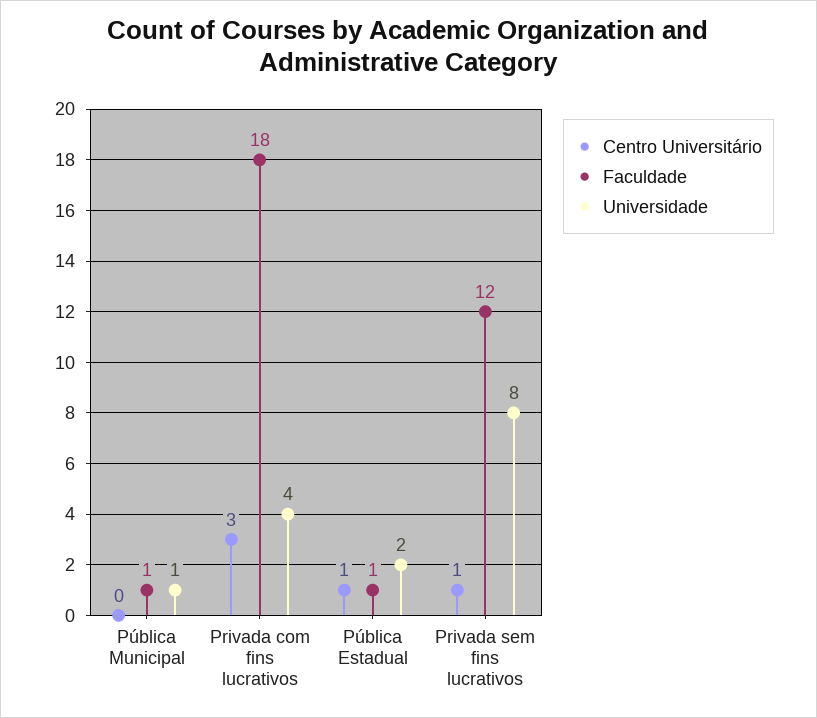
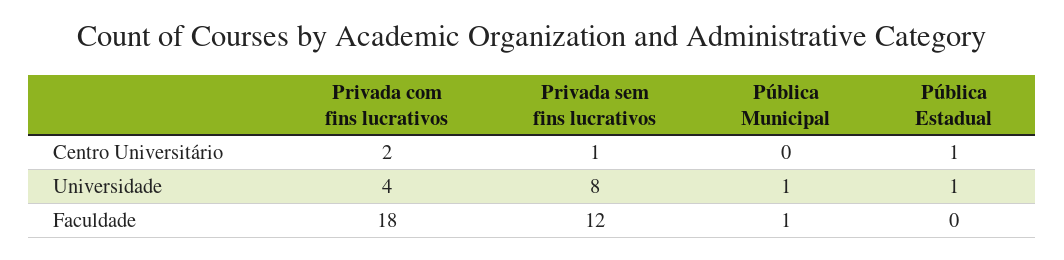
Centro Universitário, Privada com fins lucrativos: 3 -> 2
Faculdade, Pública Estadual: 1 -> 0
Universidade, Pública Estadual: 2 -> 1

